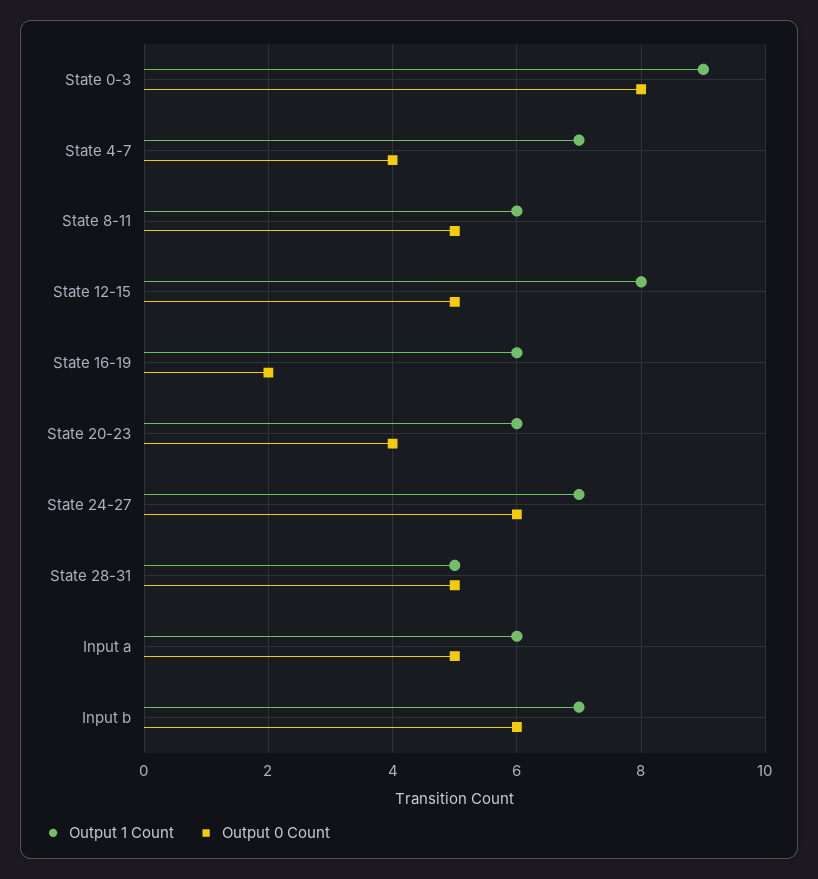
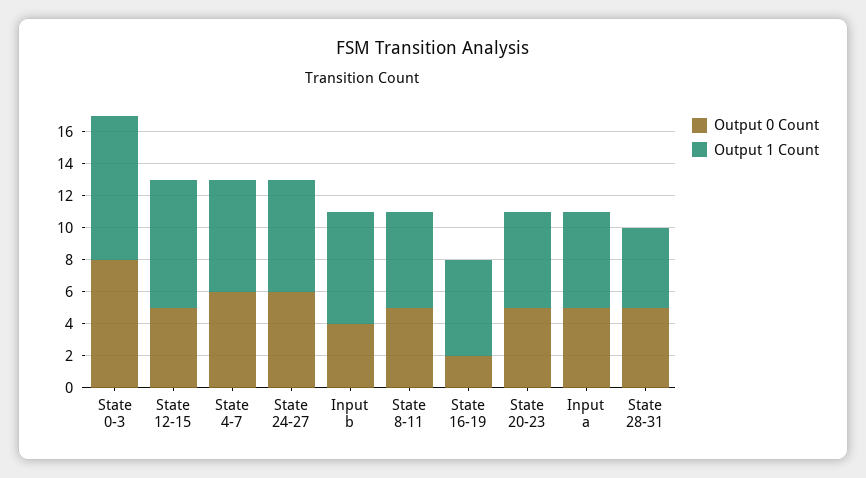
Output 0 Count, State 4-7: 4 -> 6
Output 0 Count, State 20-23: 4 -> 5
Output 0 Count, Input b: 6 -> 4

